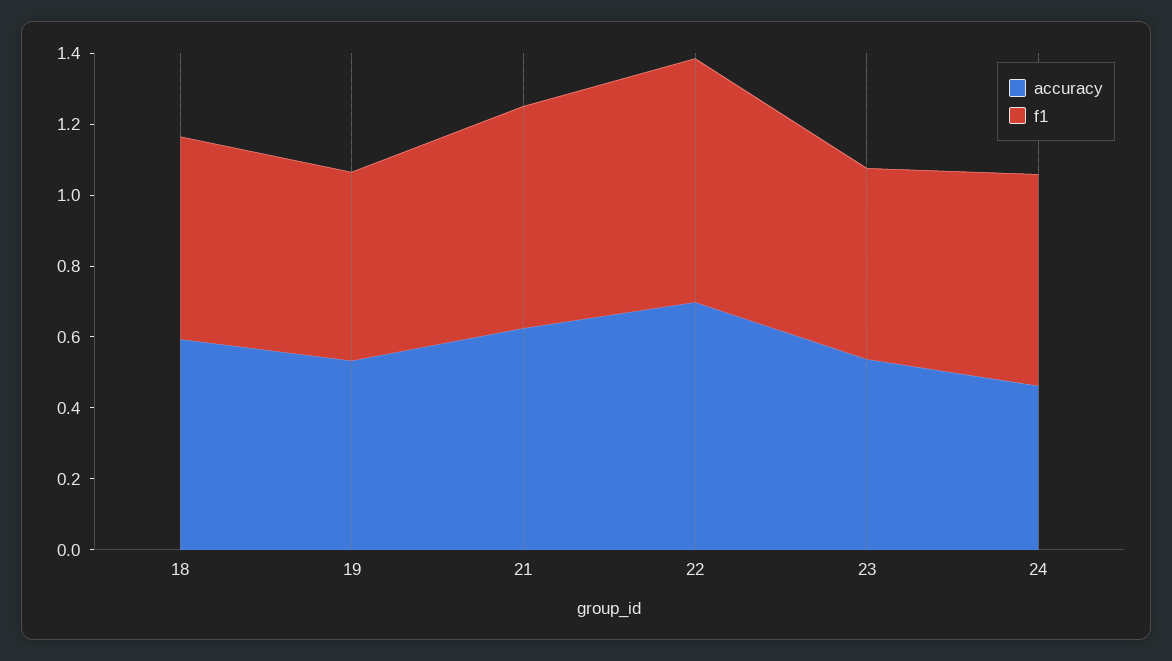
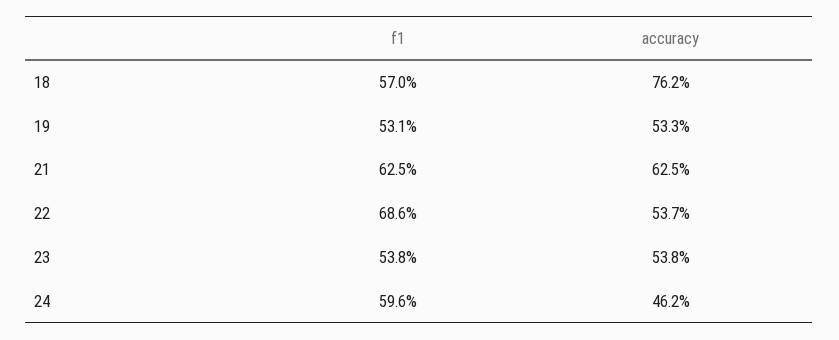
accuracy, 18: 0.6 -> 0.762
accuracy, 22: 0.7 -> 0.537

